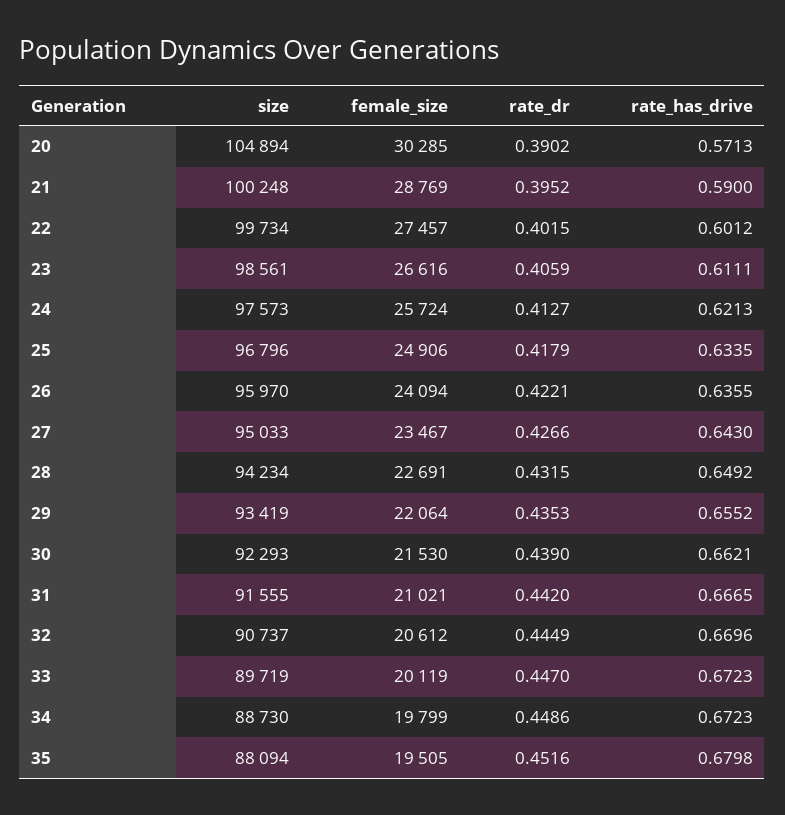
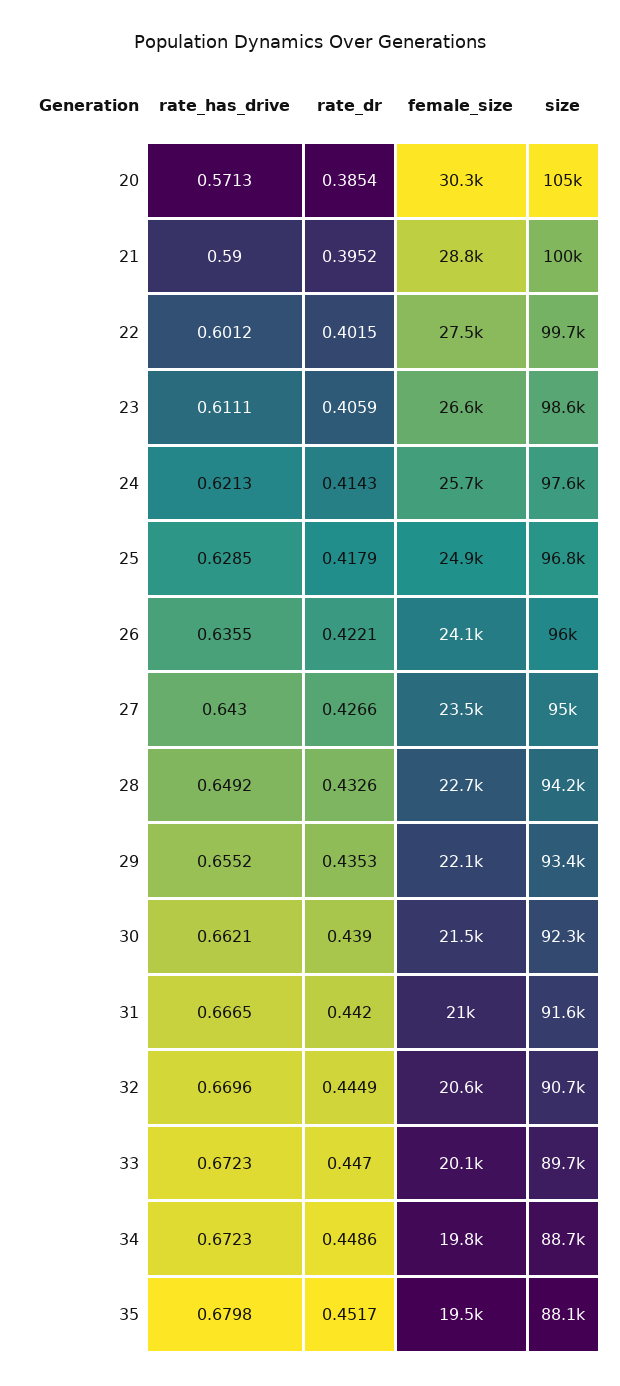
rate_dr, 20: 0.3902 -> 0.3854
rate_dr, 24: 0.4127 -> 0.4143
rate_has_drive, 25: 0.6335 -> 0.6285
rate_dr, 28: 0.4315 -> 0.4326
rate_dr, 35: 0.4516 -> 0.4517

